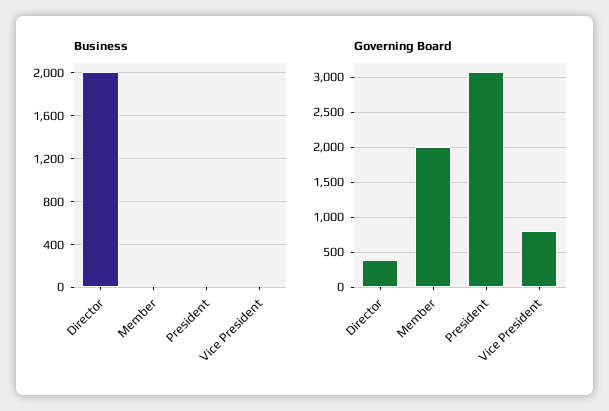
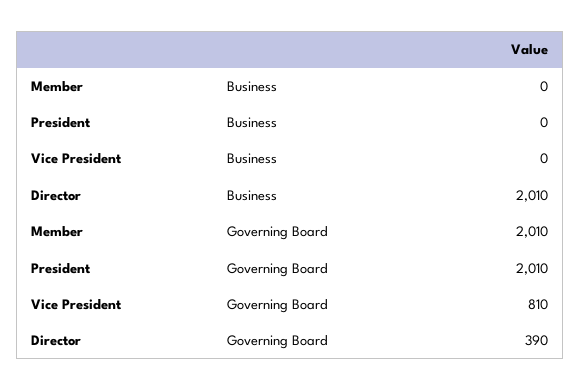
Governing Board, President: 3100 -> 2010

